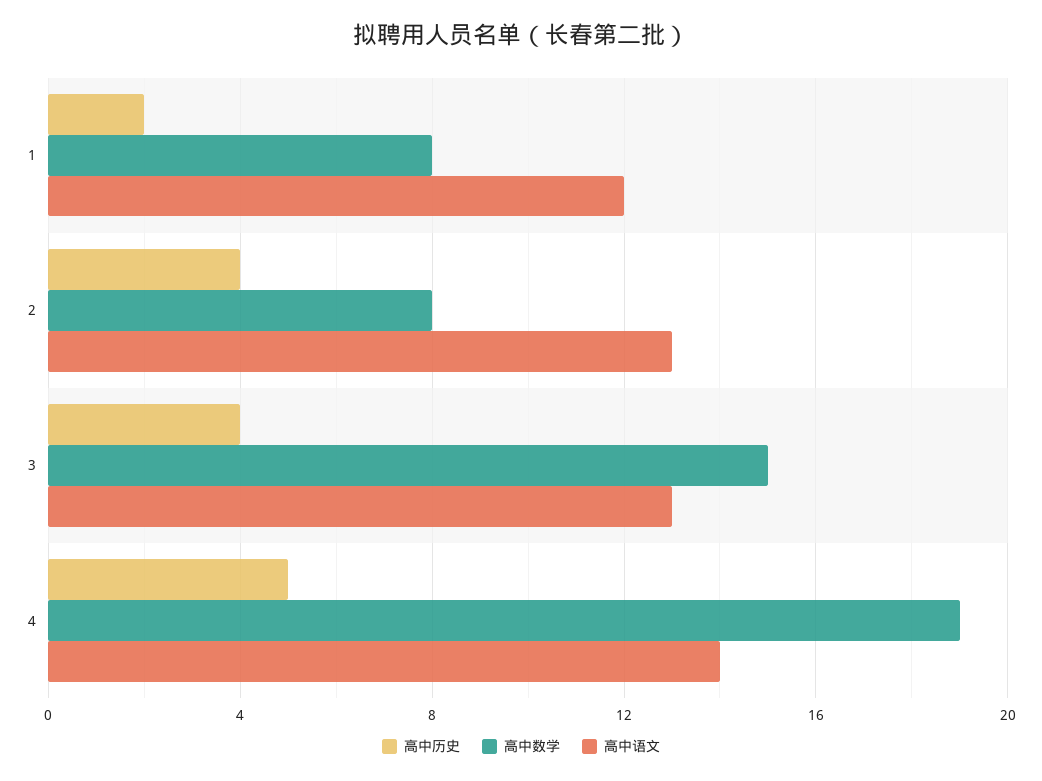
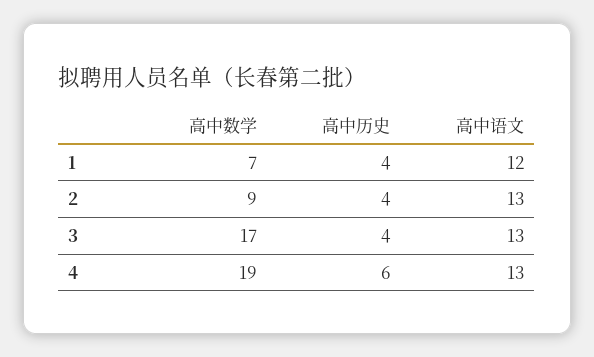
高中历史, 1: 2 -> 4
高中数学, 1: 8 -> 7
高中数学, 2: 8 -> 9
高中数学, 3: 15 -> 17
高中历史, 4: 5 -> 6
高中语文, 4: 14 -> 13

